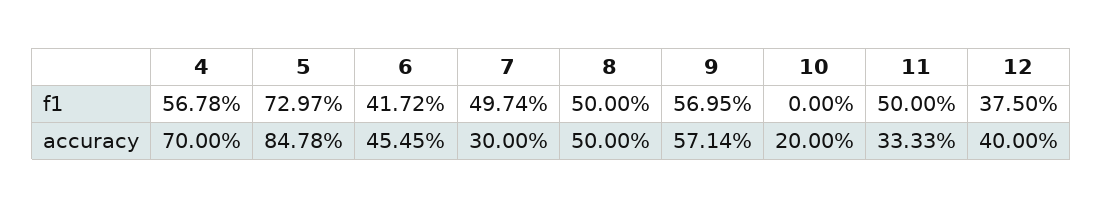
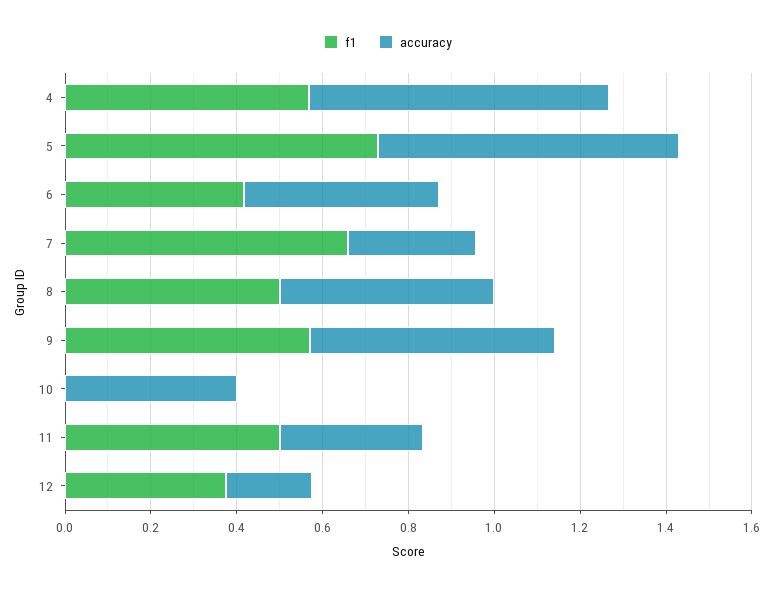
f1, 7: 0.4974 -> 0.65
accuracy, 5: 0.8478 -> 0.7
accuracy, 10: 0.2 -> 0.4
accuracy, 12: 0.4 -> 0.2

